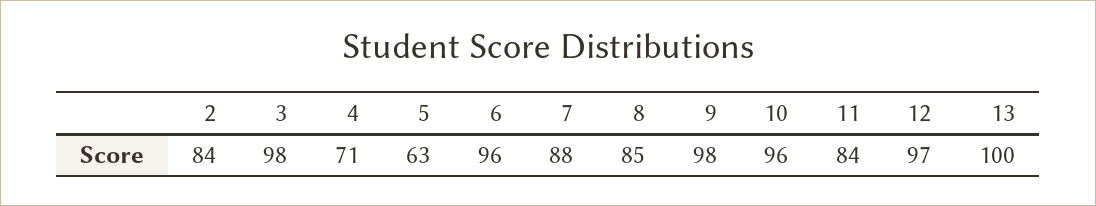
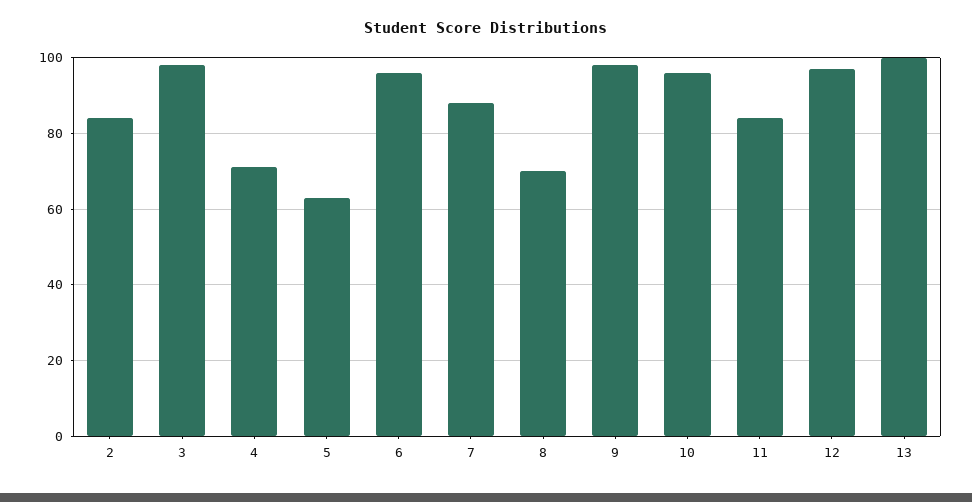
8: 85 -> 70

